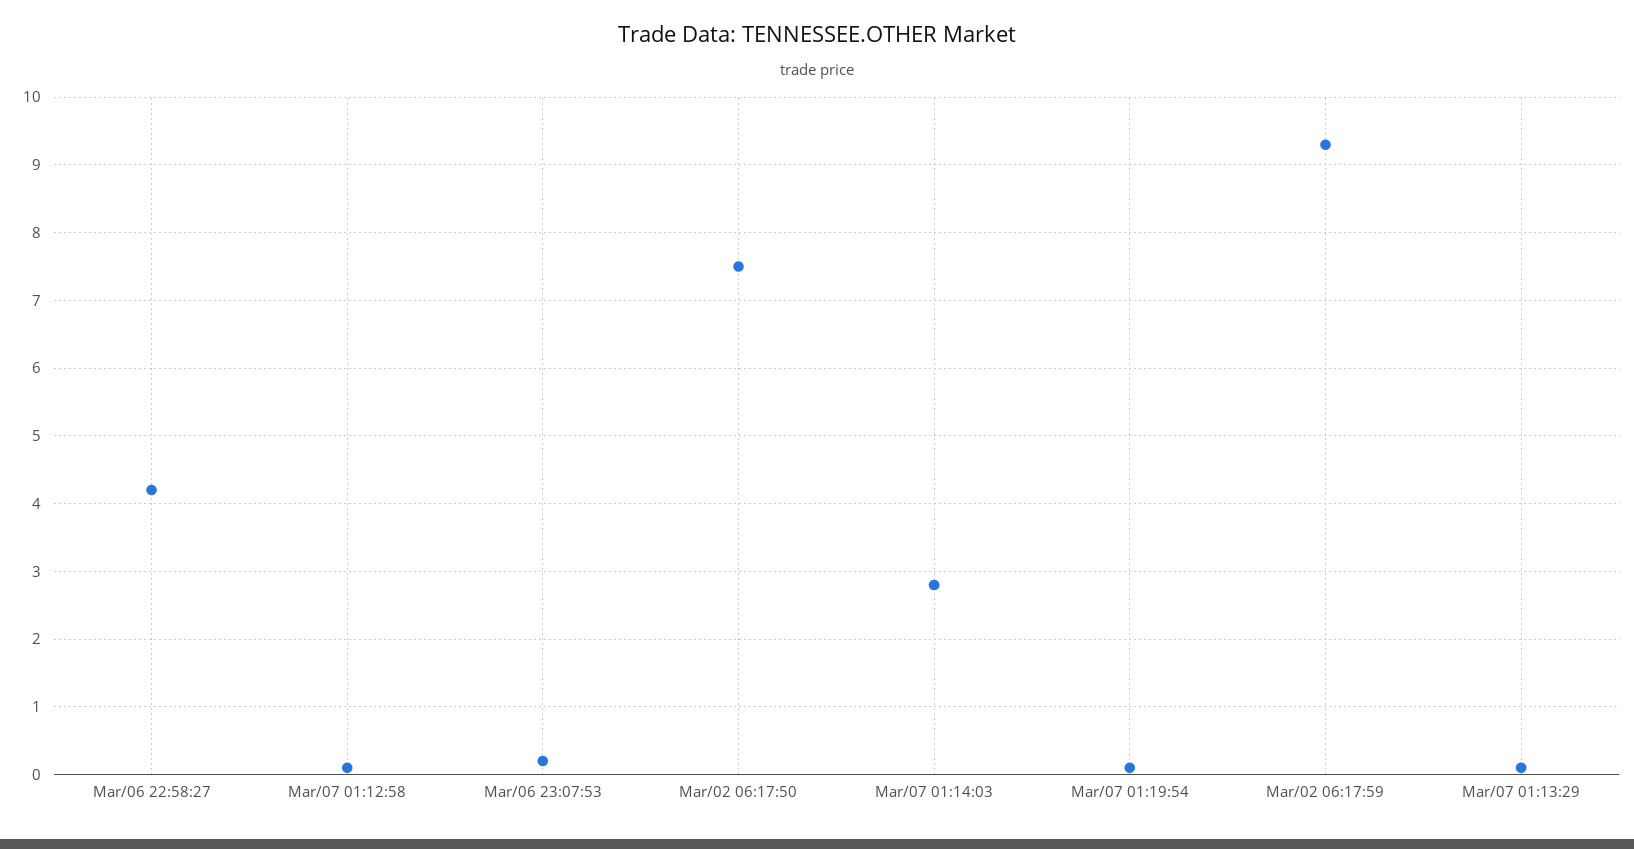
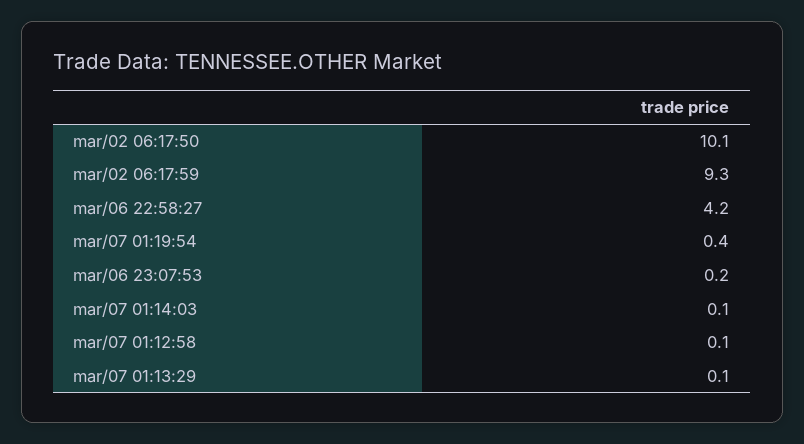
Mar/02 06:17:50: 7.5 -> 10.1
Mar/07 01:14:03: 2.8 -> 0.1
Mar/07 01:19:54: 0.1 -> 0.4

